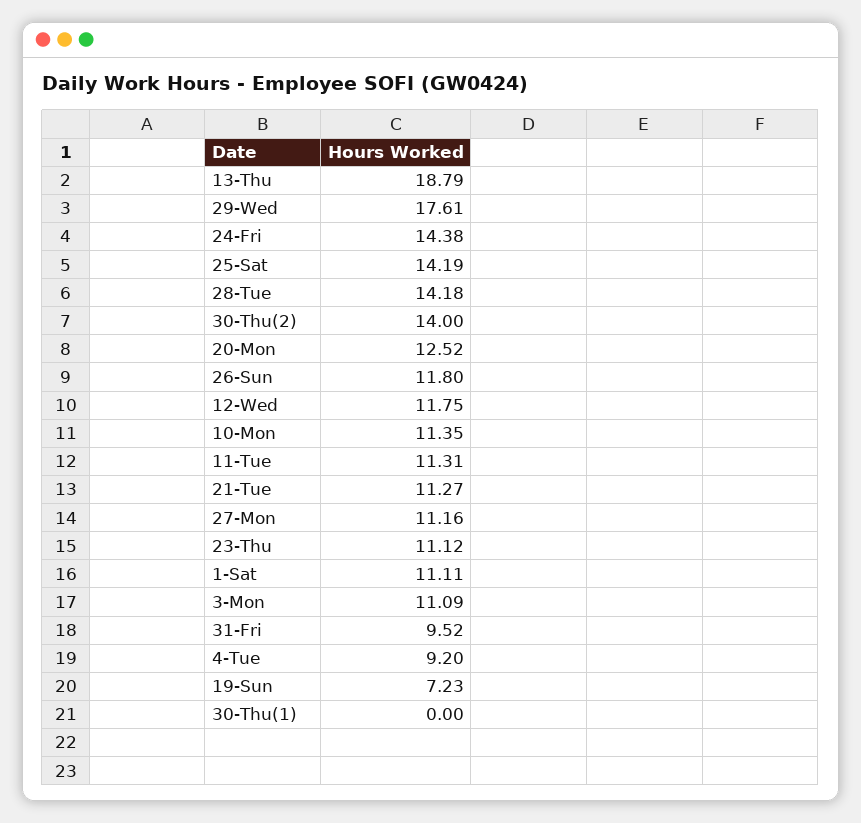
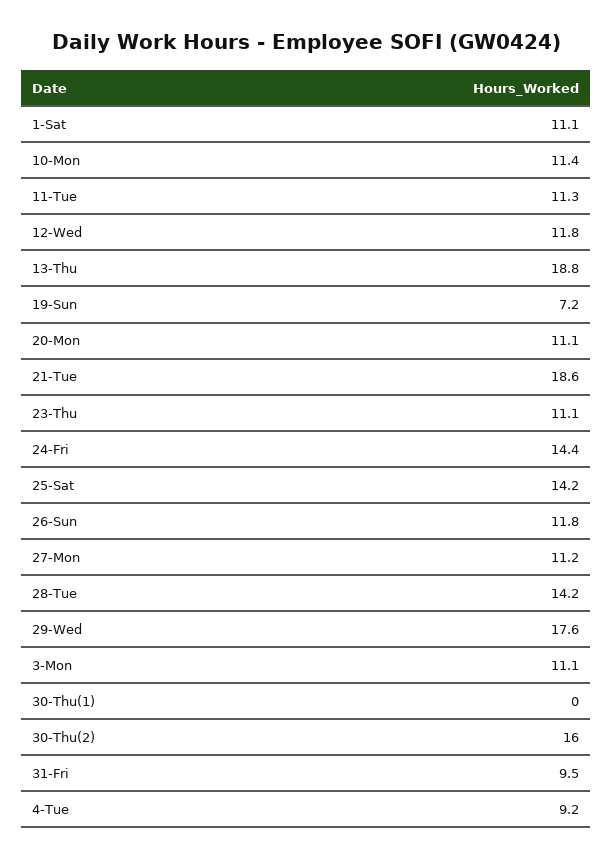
30-Thu(2): 14 -> 16
20-Mon: 12.52 -> 11.1
21-Tue: 11.27 -> 18.6

